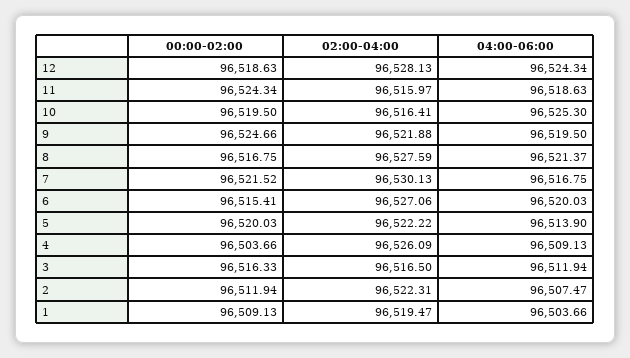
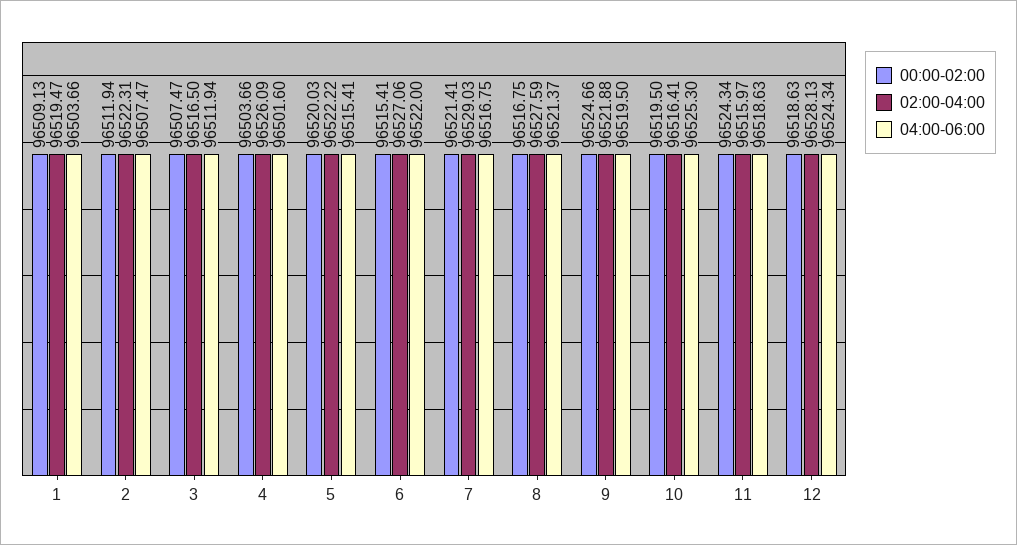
00:00-02:00, 7: 96521.52 -> 96521.41
02:00-04:00, 7: 96530.13 -> 96529.03
04:00-06:00, 6: 96520.03 -> 96522
04:00-06:00, 5: 96513.9 -> 96515.41
04:00-06:00, 4: 96509.13 -> 96501.6
00:00-02:00, 3: 96516.33 -> 96507.47

